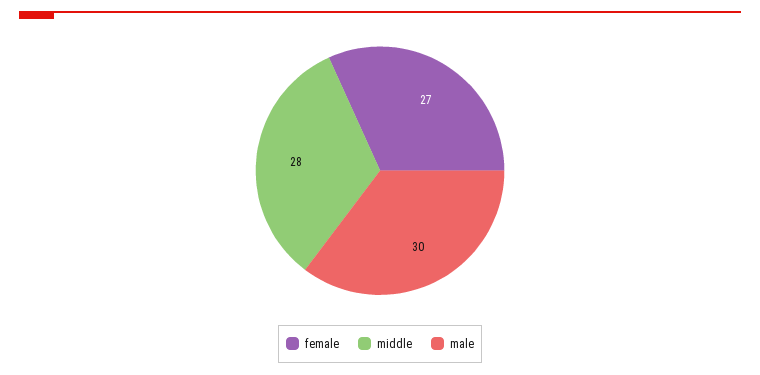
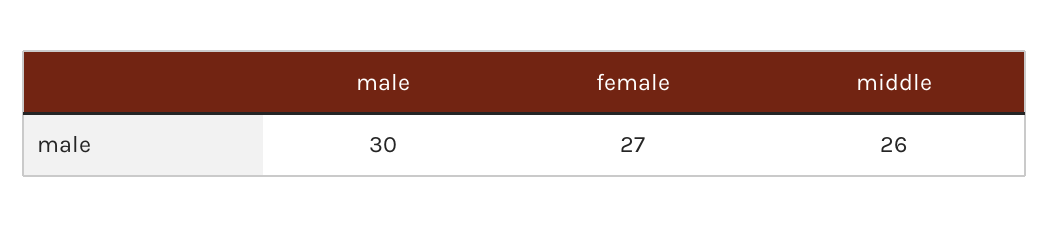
middle: 28 -> 26

